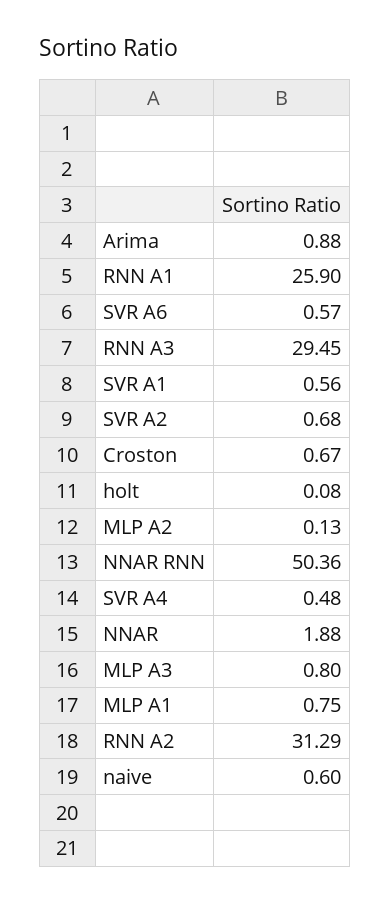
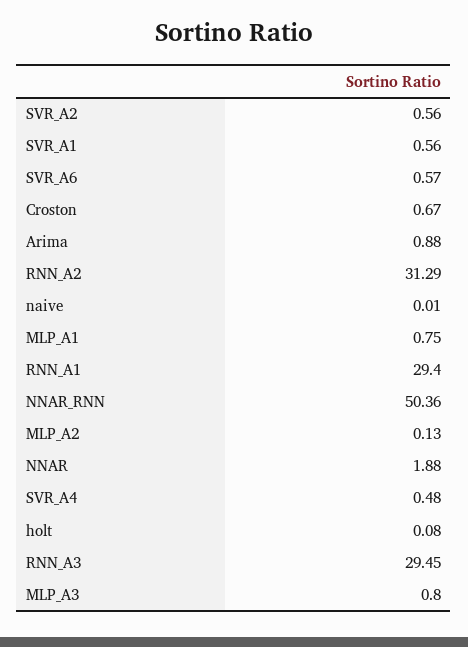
RNN A1: 25.9 -> 29.4
SVR A2: 0.68 -> 0.56
naive: 0.6 -> 0.01

